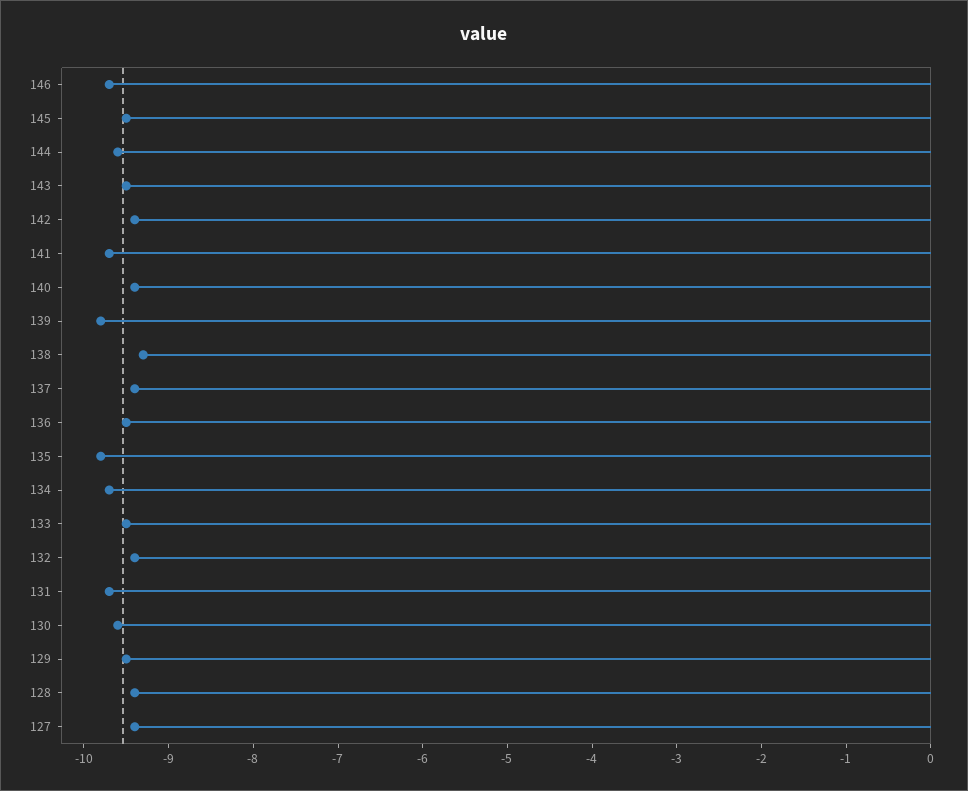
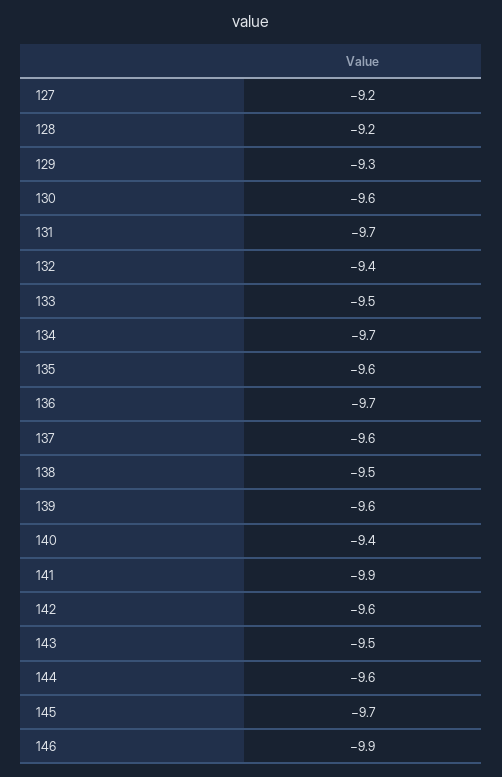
146: -9.7 -> -9.9
145: -9.5 -> -9.7
142: -9.4 -> -9.6
141: -9.7 -> -9.9
139: -9.8 -> -9.6
138: -9.3 -> -9.5
137: -9.4 -> -9.6
136: -9.5 -> -9.7
135: -9.8 -> -9.6
129: -9.5 -> -9.3
128: -9.4 -> -9.2
127: -9.4 -> -9.2

